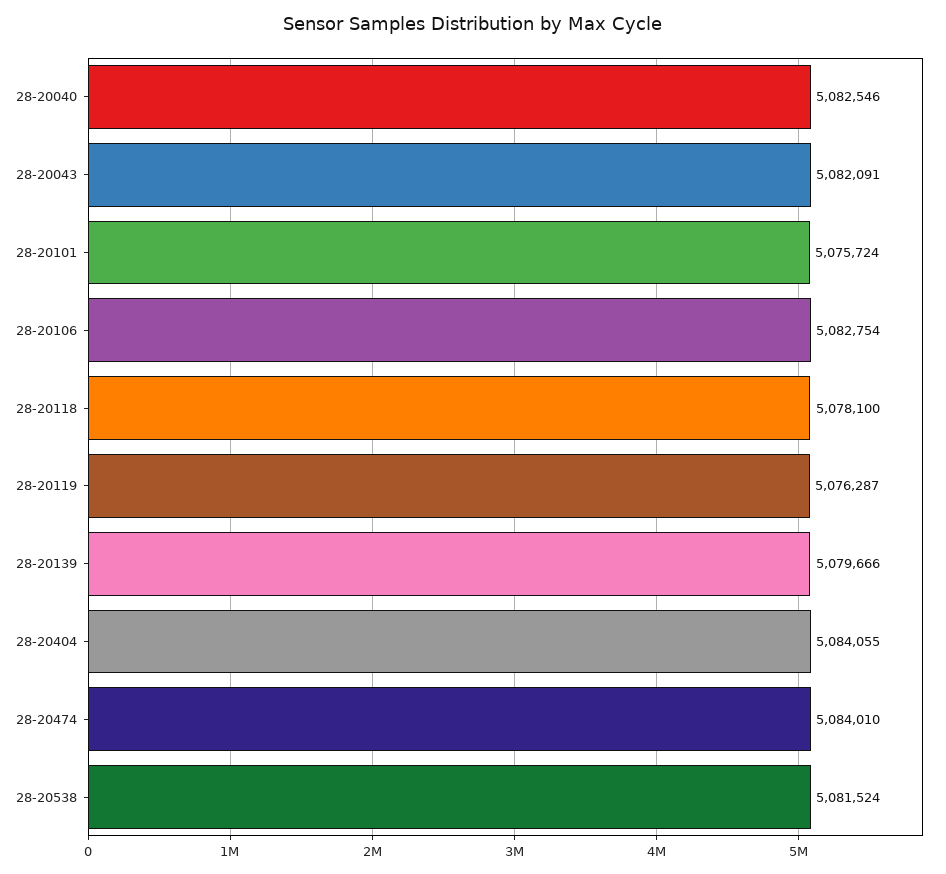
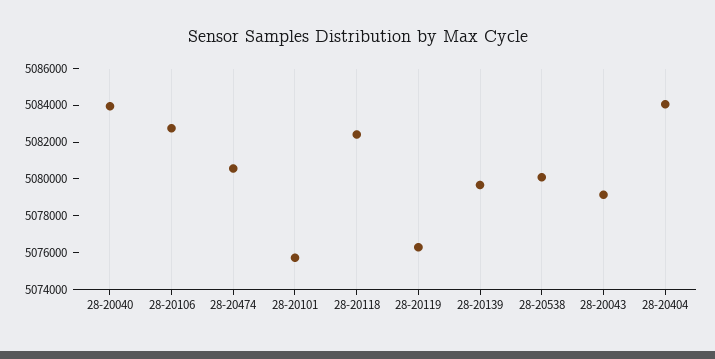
28-20040: 5082546 -> 5084000
28-20043: 5082091 -> 5079000
28-20118: 5078100 -> 5082500
28-20474: 5084010 -> 5080500
28-20538: 5081524 -> 5080000

